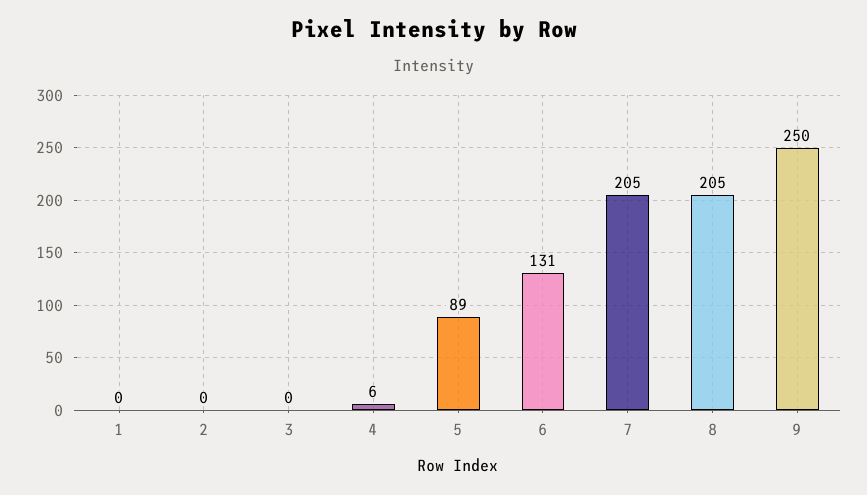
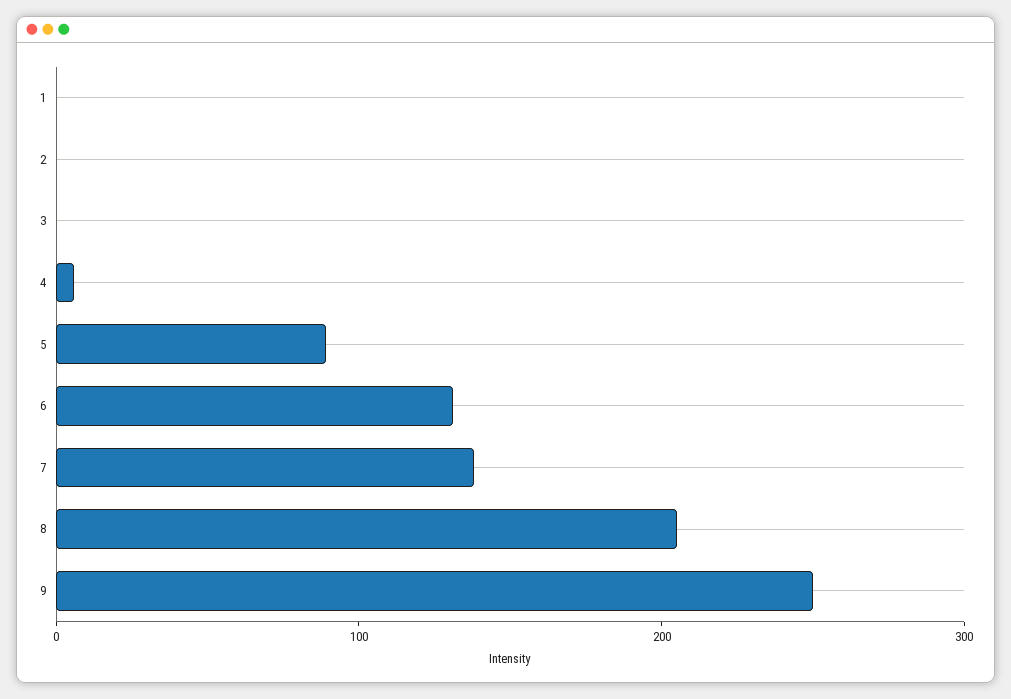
7: 205 -> 140

